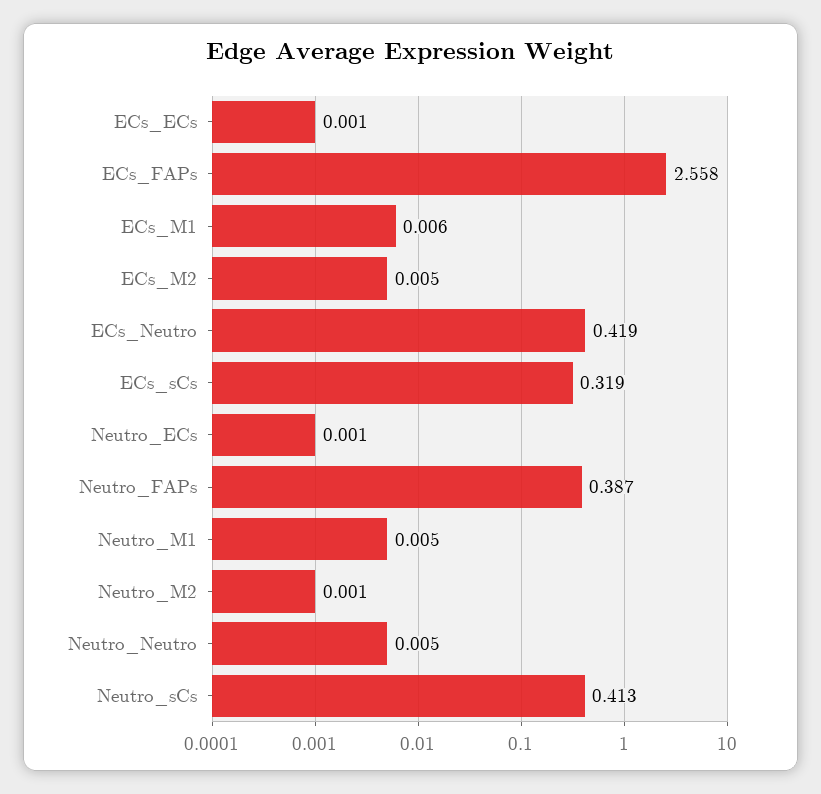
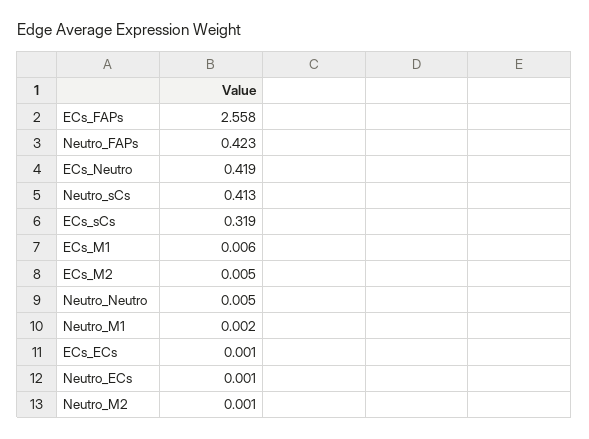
Neutro_FAPs: 0.387 -> 0.423
Neutro_M1: 0.005 -> 0.002

